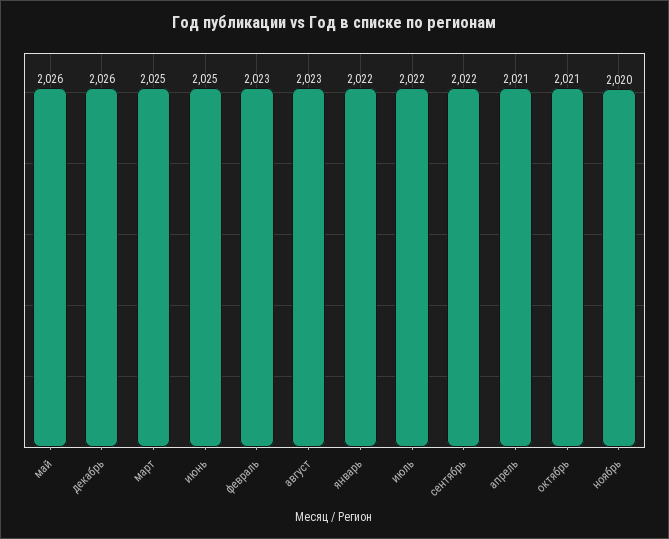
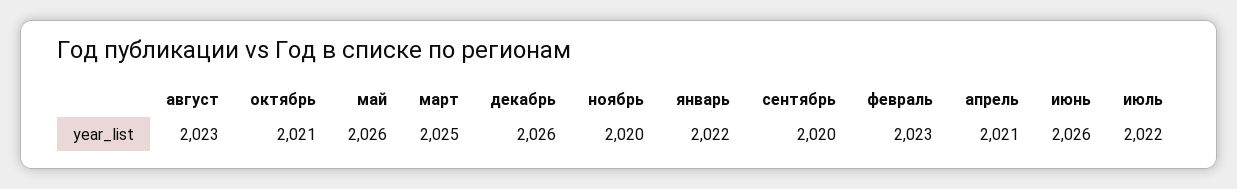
июнь: 2025 -> 2026
сентябрь: 2022 -> 2020

